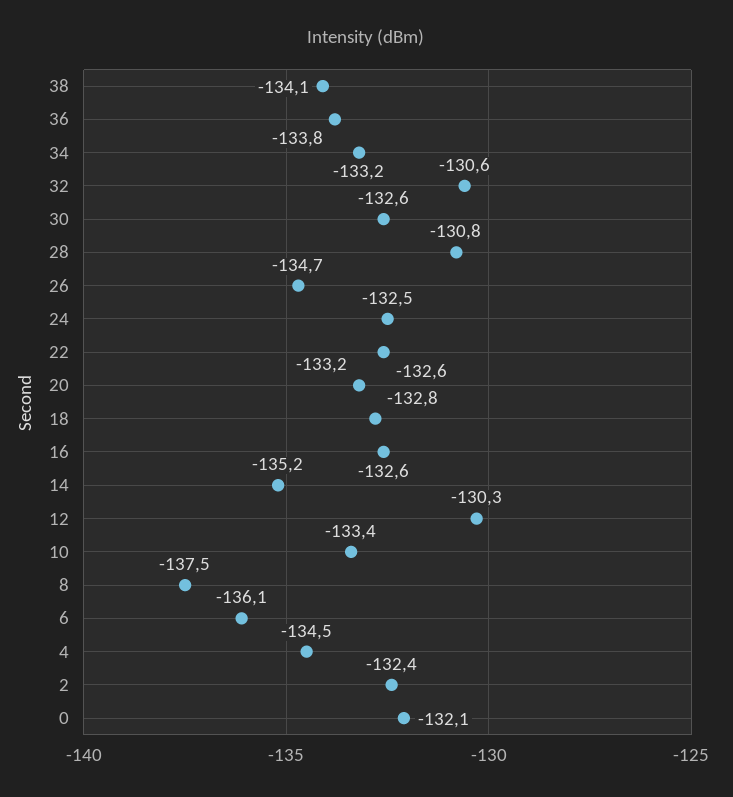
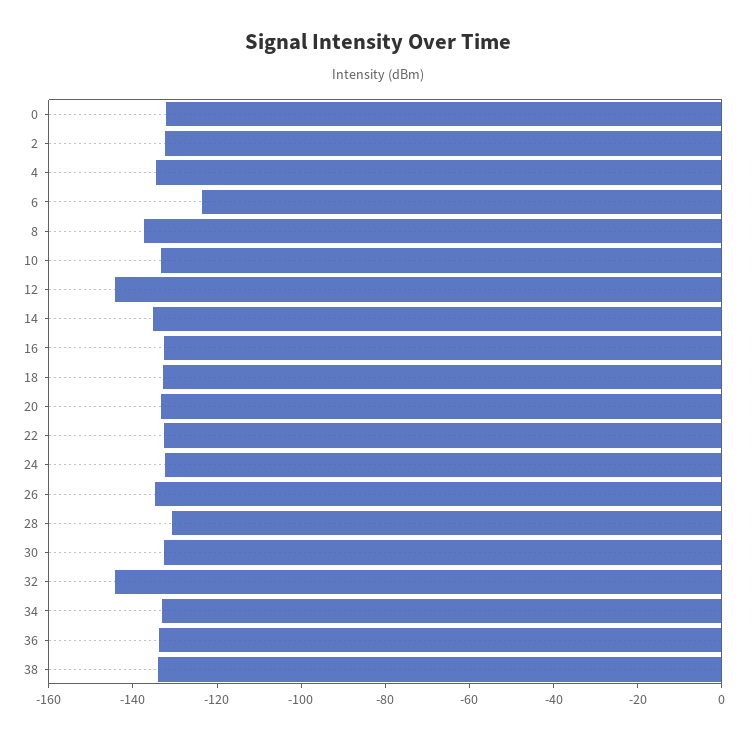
32: -130.6 -> -145
12: -130.3 -> -145
6: -136.1 -> -125

